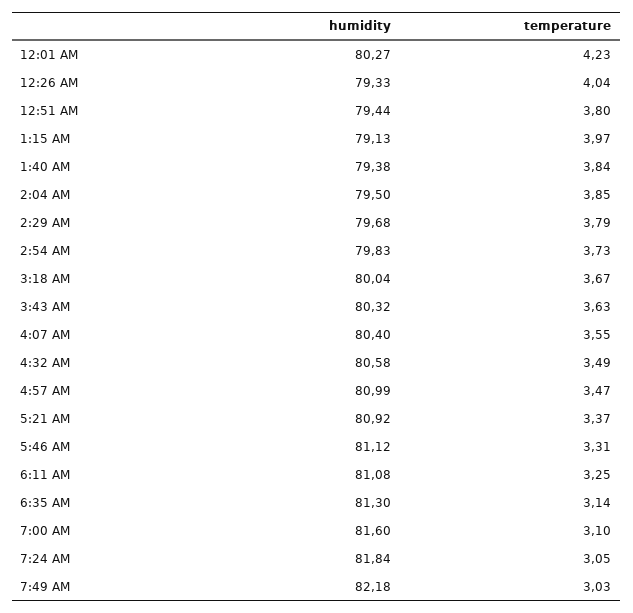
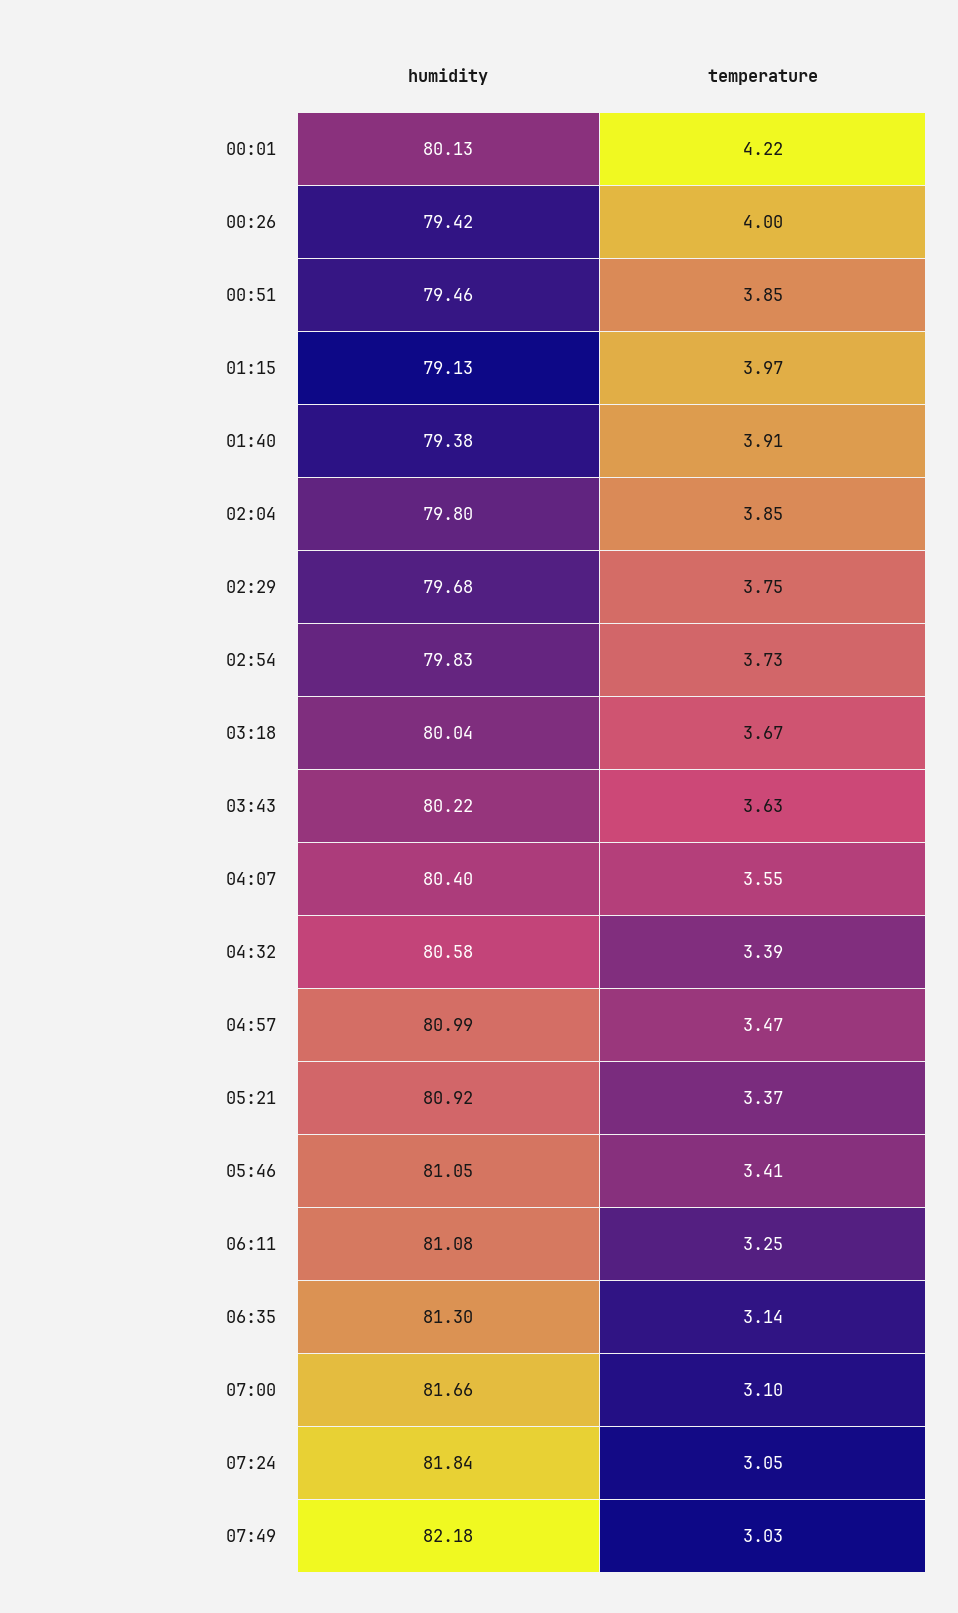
humidity, 12:01 AM: 80.27 -> 80.13
temperature, 12:01 AM: 4.23 -> 4.22
humidity, 12:26 AM: 79.33 -> 79.42
temperature, 12:26 AM: 4.04 -> 4
humidity, 12:51 AM: 79.44 -> 79.46
temperature, 12:51 AM: 3.8 -> 3.85
temperature, 1:40 AM: 3.84 -> 3.91
humidity, 2:04 AM: 79.5 -> 79.8
temperature, 2:29 AM: 3.79 -> 3.75
humidity, 3:43 AM: 80.32 -> 80.22
temperature, 4:32 AM: 3.49 -> 3.39
humidity, 5:46 AM: 81.12 -> 81.05
temperature, 5:46 AM: 3.31 -> 3.41
humidity, 7:00 AM: 81.6 -> 81.66

